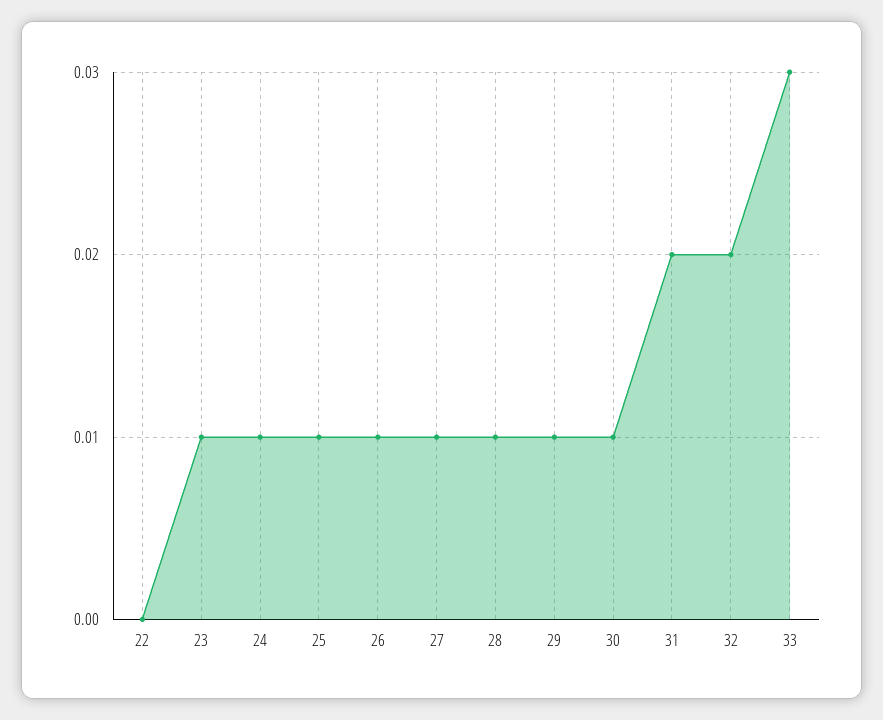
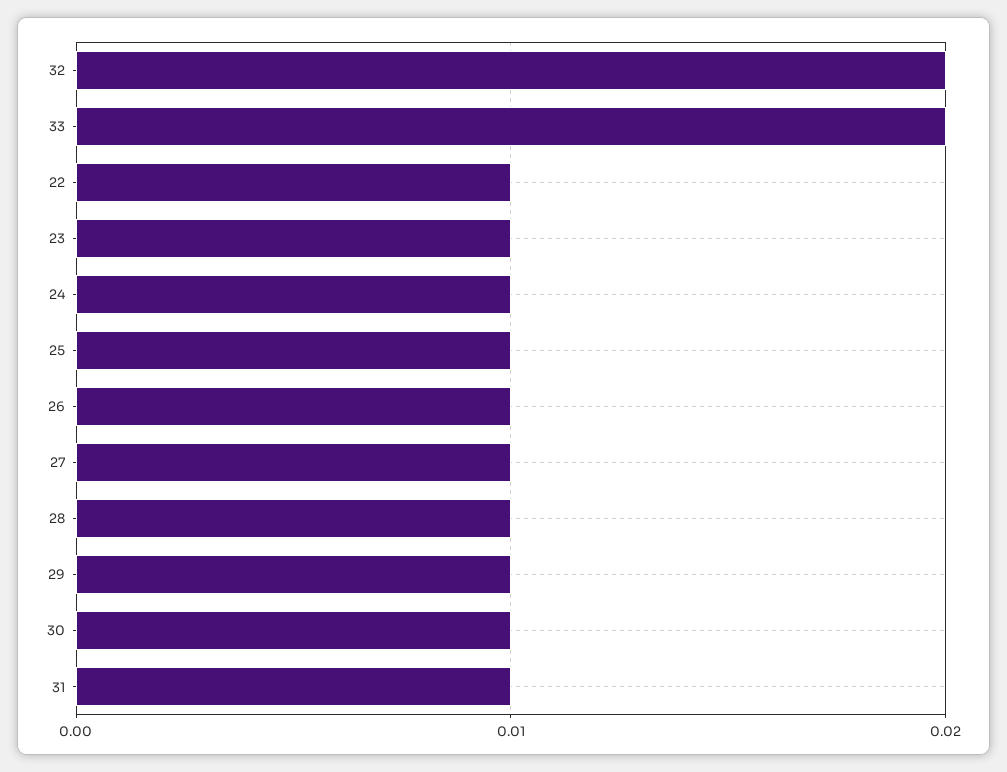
22: 0 -> 0.01
31: 0.02 -> 0.01
33: 0.03 -> 0.02

